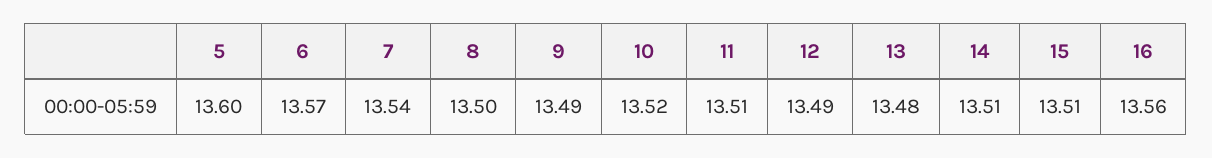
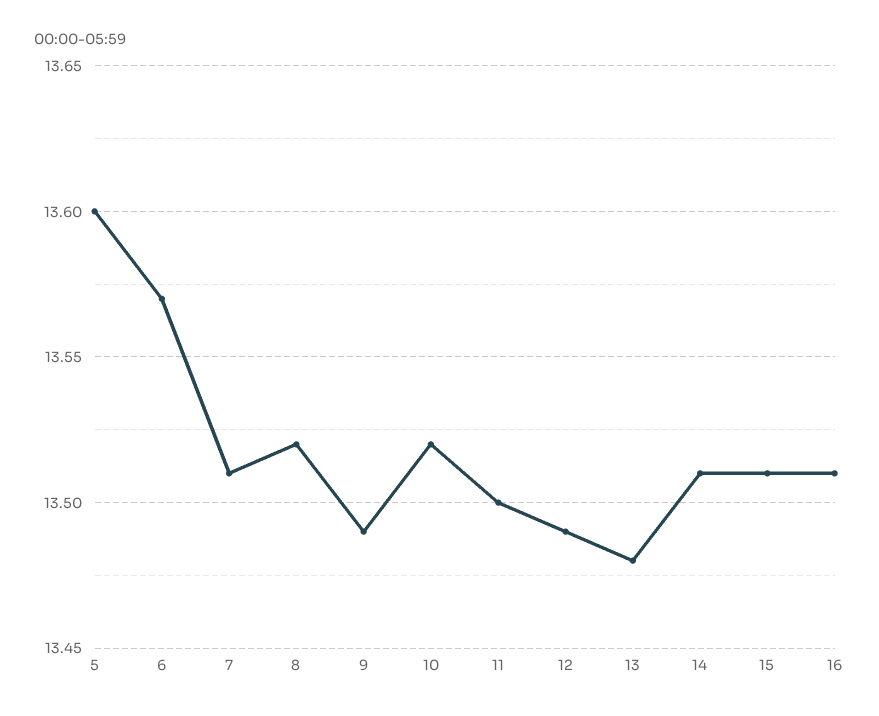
7: 13.54 -> 13.51
8: 13.5 -> 13.52
11: 13.51 -> 13.5
16: 13.56 -> 13.51

